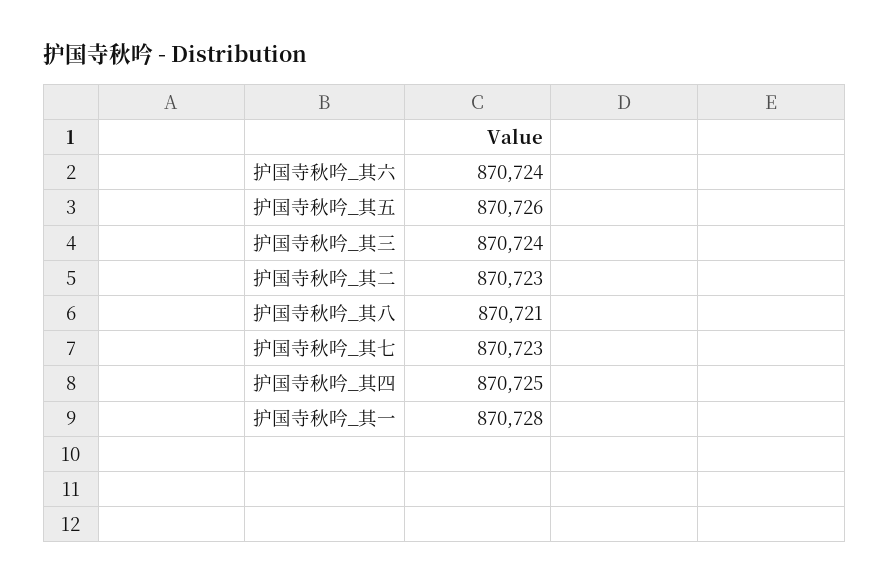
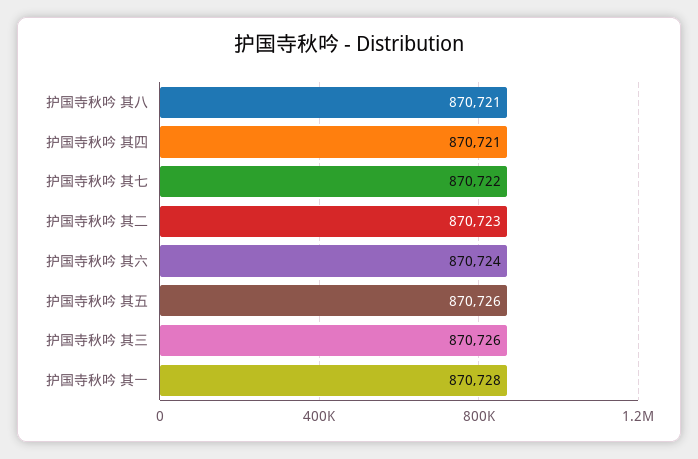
护国寺秋吟_其三: 870724 -> 870726
护国寺秋吟_其七: 870723 -> 870722
护国寺秋吟_其四: 870725 -> 870721

